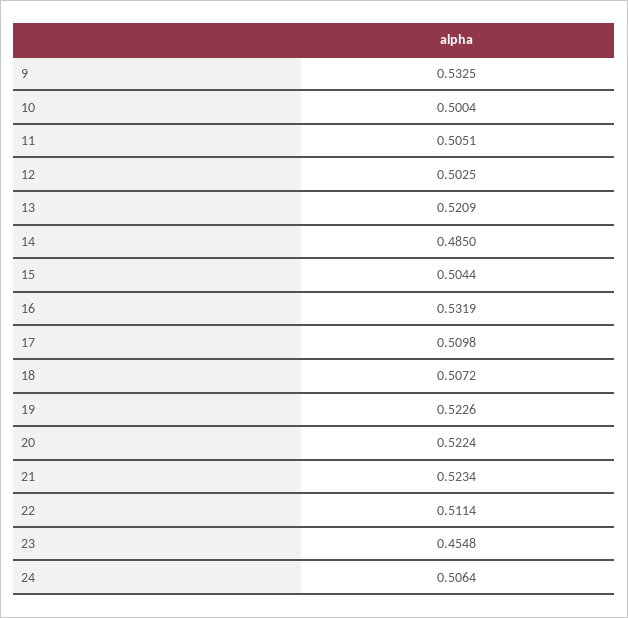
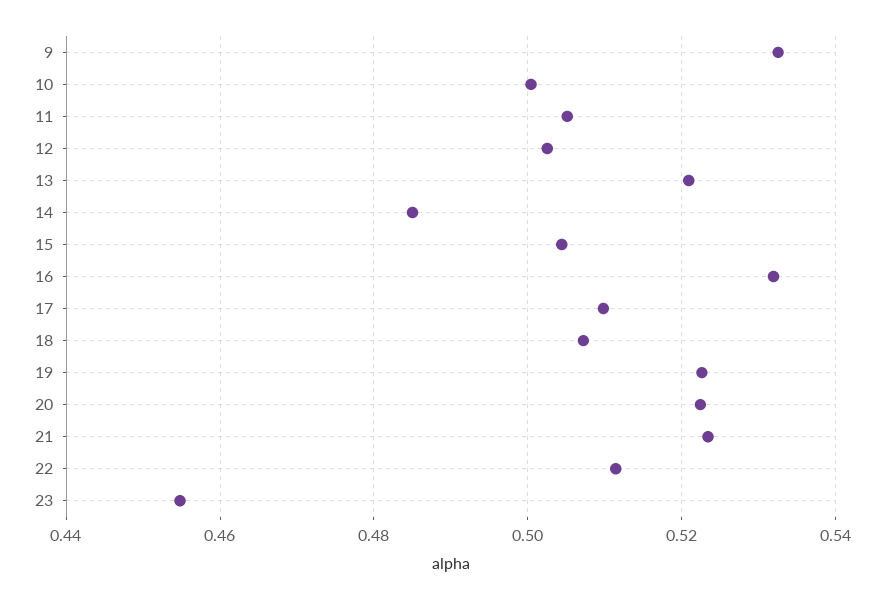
24: 0.5064 -> none

